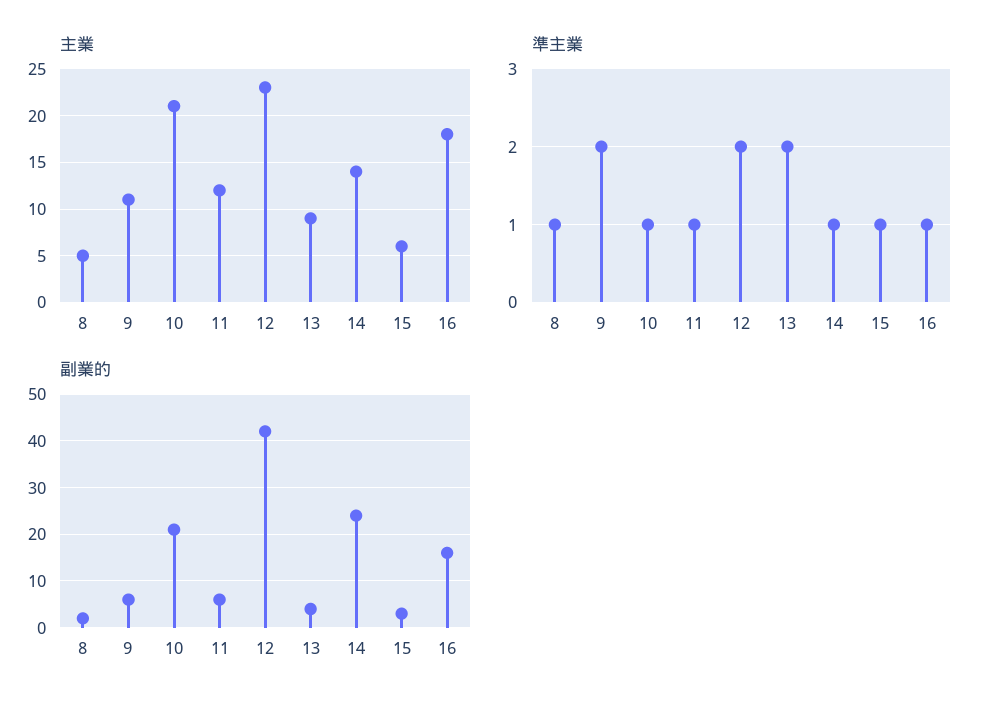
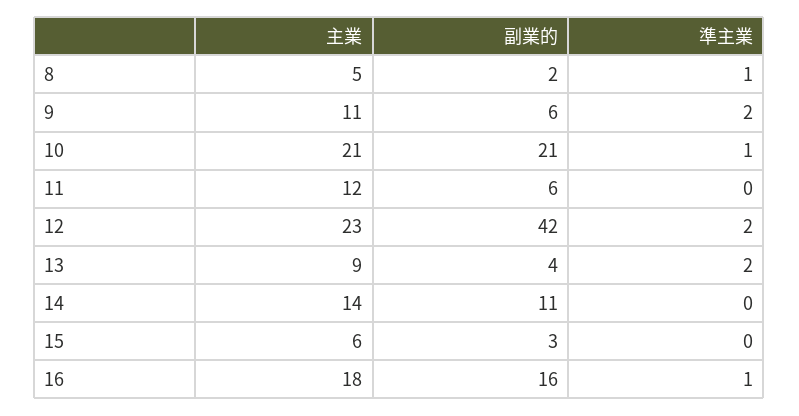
準主業, 11: 1 -> 0
準主業, 14: 1 -> 0
準主業, 15: 1 -> 0
副業的, 14: 25 -> 11

